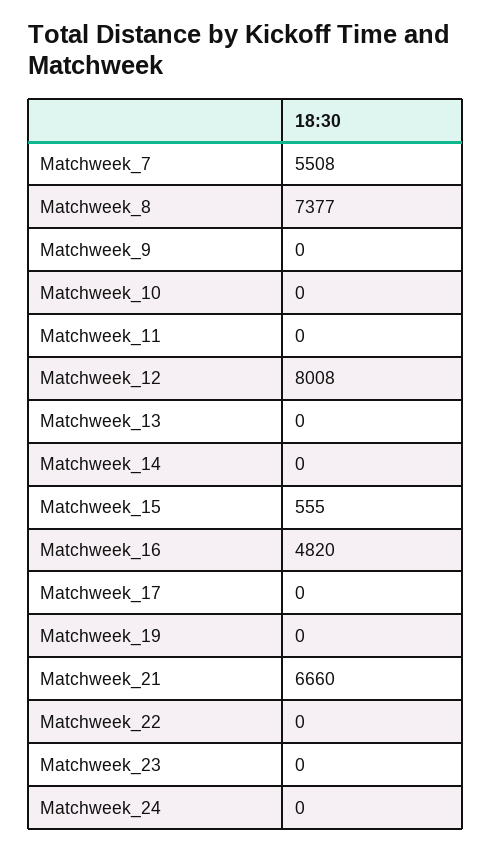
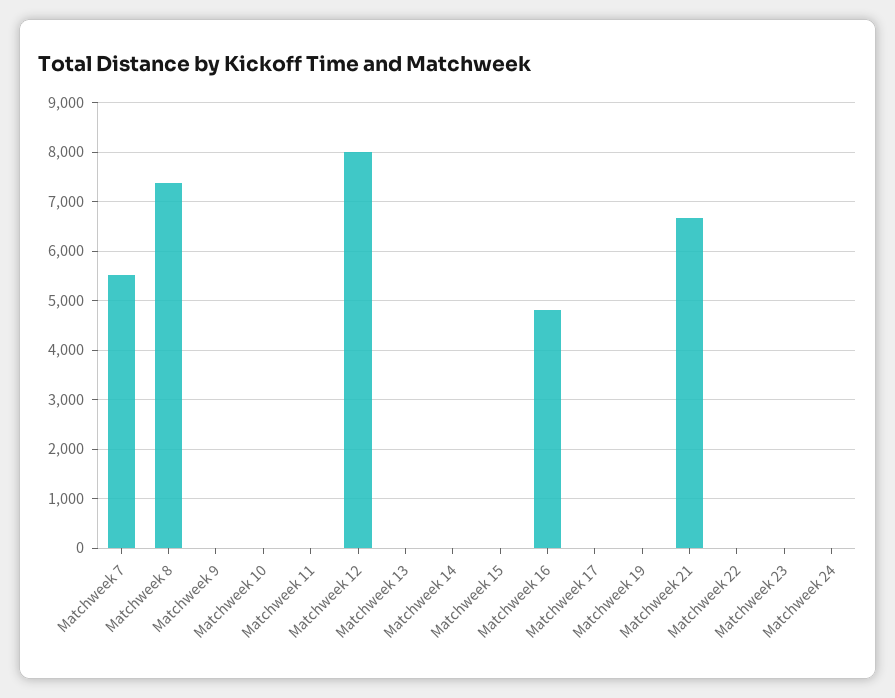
Matchweek_15: 555 -> 0

